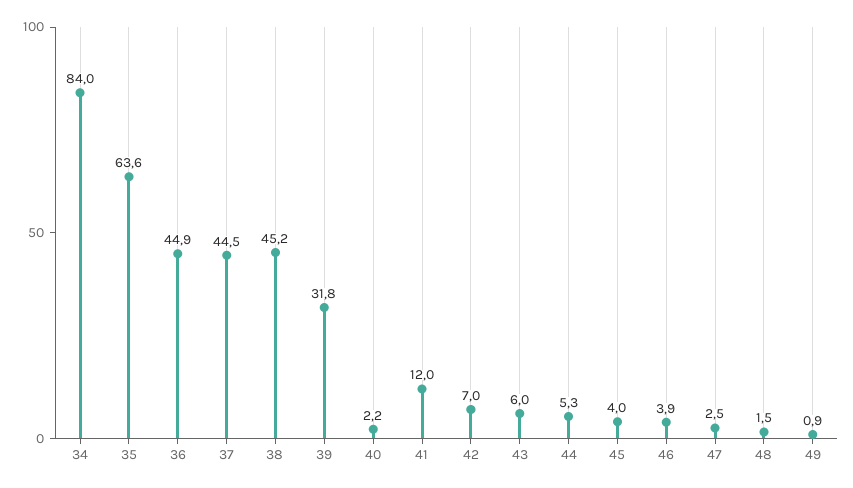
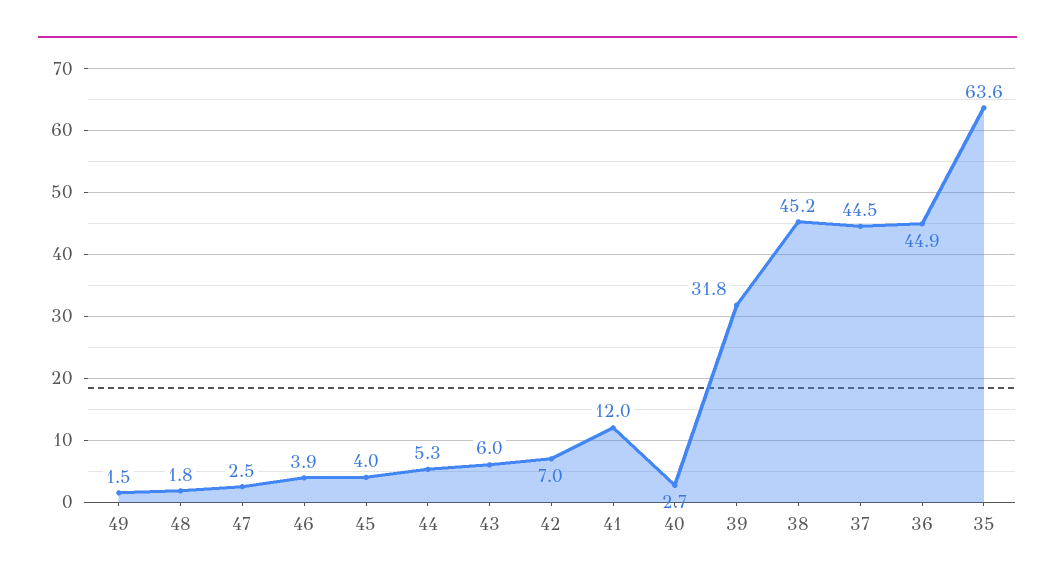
34: 84 -> none
40: 2.2 -> 2.7
48: 1.5 -> 1.8
49: 0.9 -> 1.5

